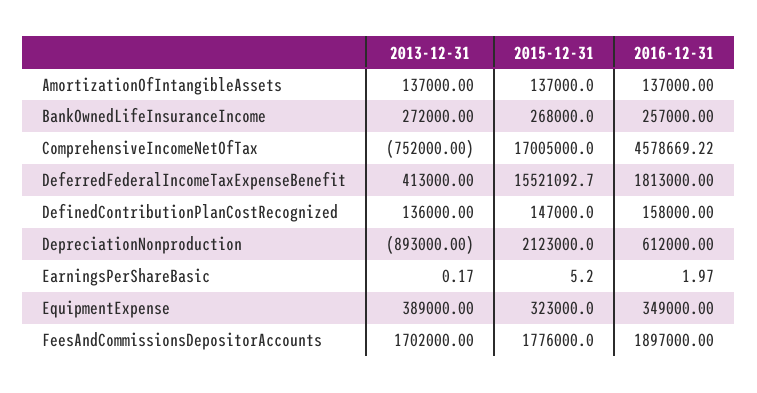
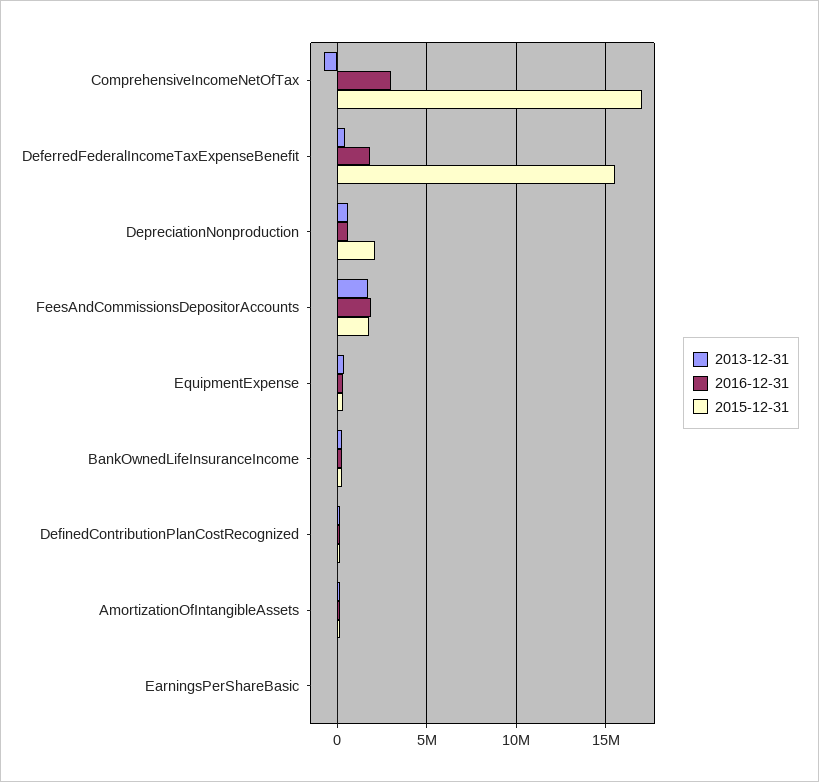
2016-12-31, ComprehensiveIncomeNetOfTax: 4578669.22 -> 3000000
2013-12-31, DepreciationNonproduction: -893000 -> 500000

